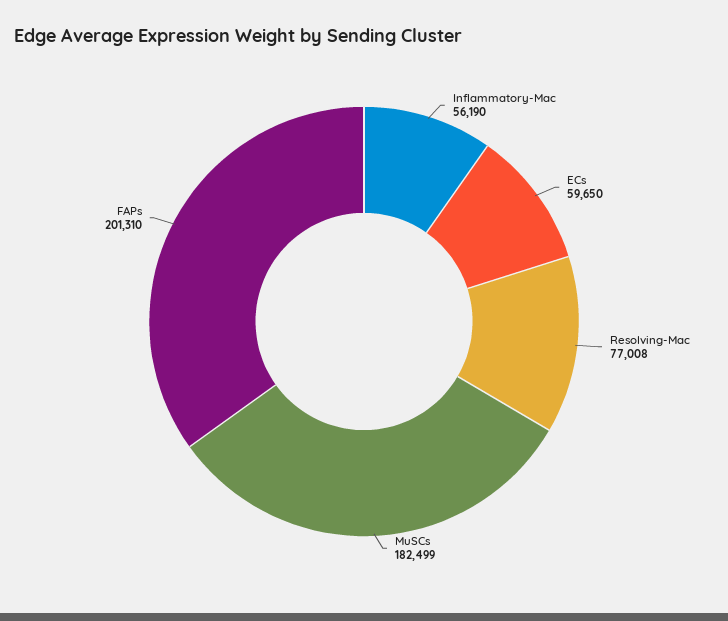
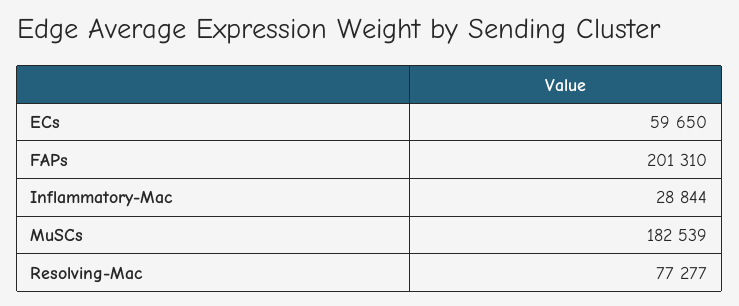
Inflammatory-Mac: 56190 -> 28844
Resolving-Mac: 77008 -> 77277
MuSCs: 182499 -> 182539

